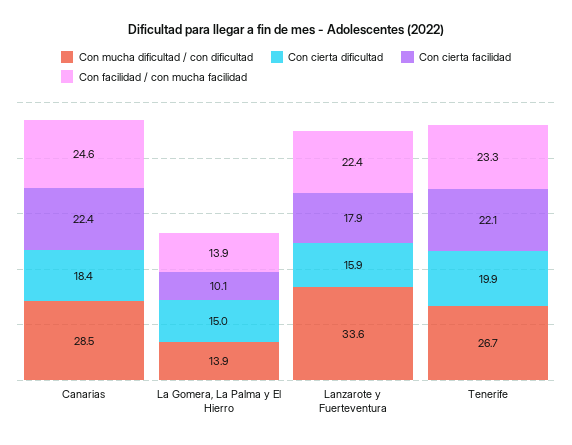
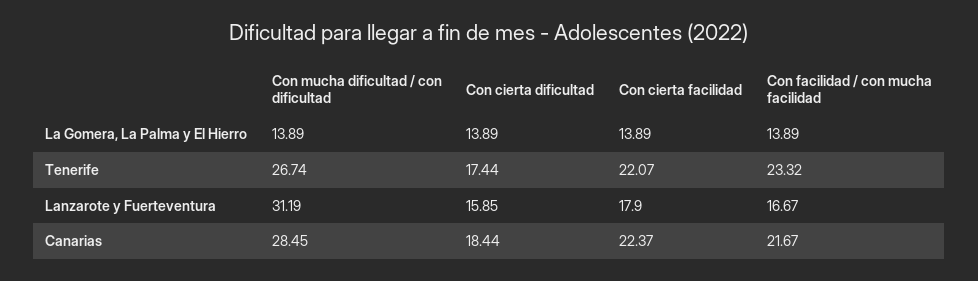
Con facilidad / con mucha facilidad, Canarias: 24.6 -> 21.67
Con cierta dificultad, La Gomera, La Palma y El Hierro: 15 -> 13.89
Con cierta facilidad, La Gomera, La Palma y El Hierro: 10.1 -> 13.89
Con mucha dificultad / con dificultad, Lanzarote y Fuerteventura: 33.6 -> 31.19
Con facilidad / con mucha facilidad, Lanzarote y Fuerteventura: 22.4 -> 16.67
Con cierta dificultad, Tenerife: 19.9 -> 17.44

